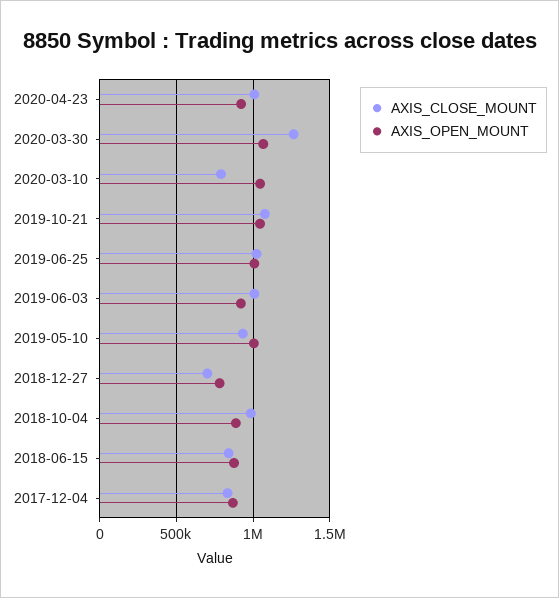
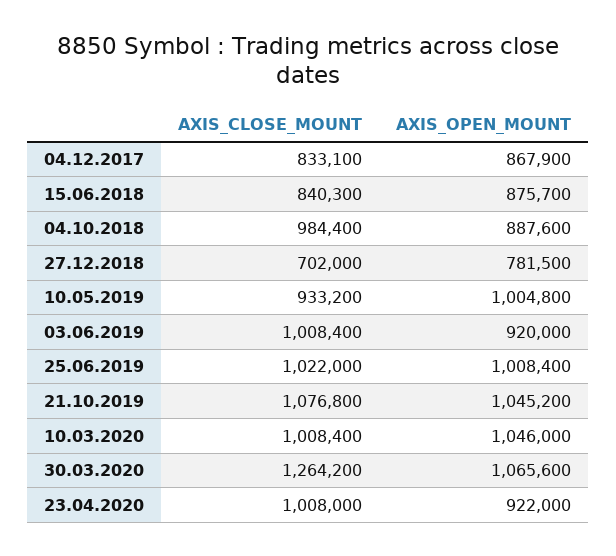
AXIS_CLOSE_MOUNT, 2020-03-10: 800000 -> 1008400

